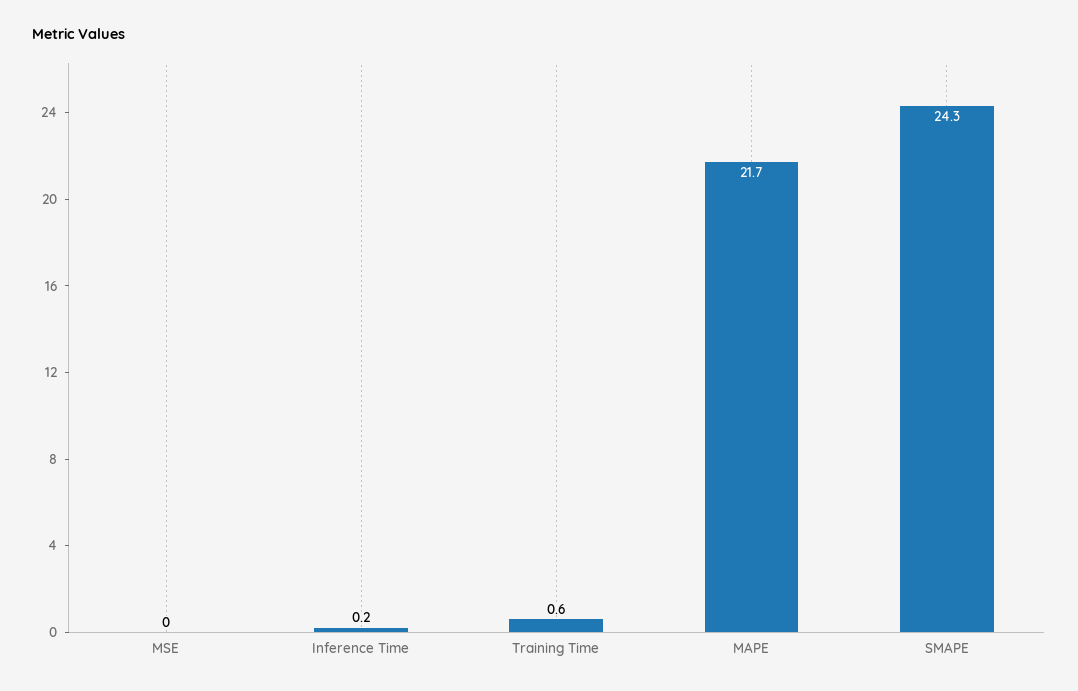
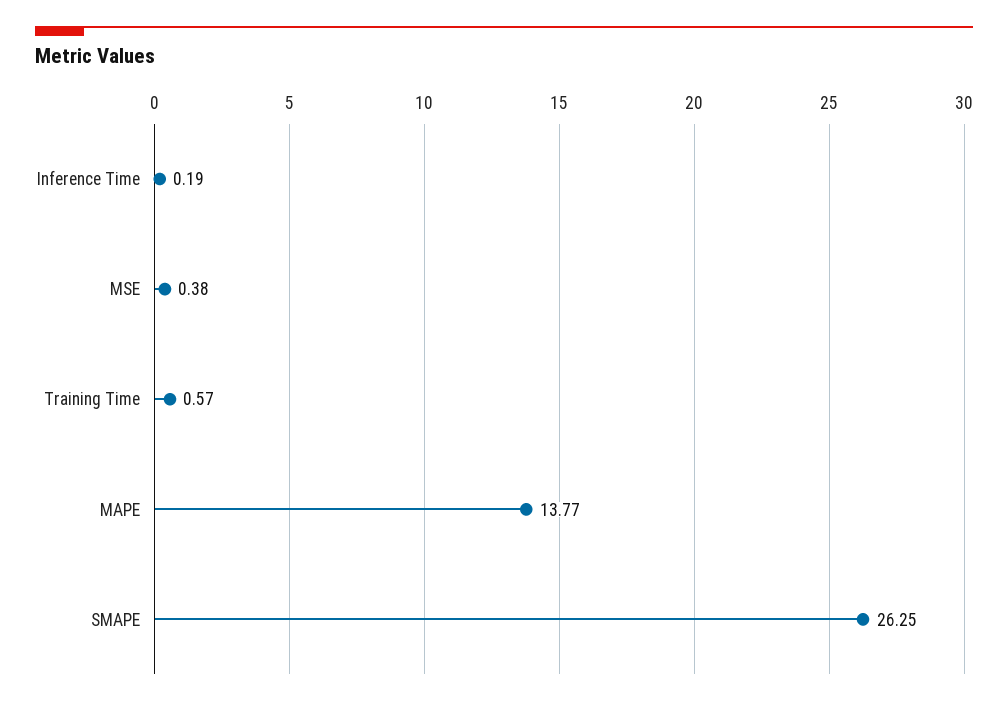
MSE: 0 -> 0.38
MAPE: 21.7 -> 13.77
SMAPE: 24.3 -> 26.25

